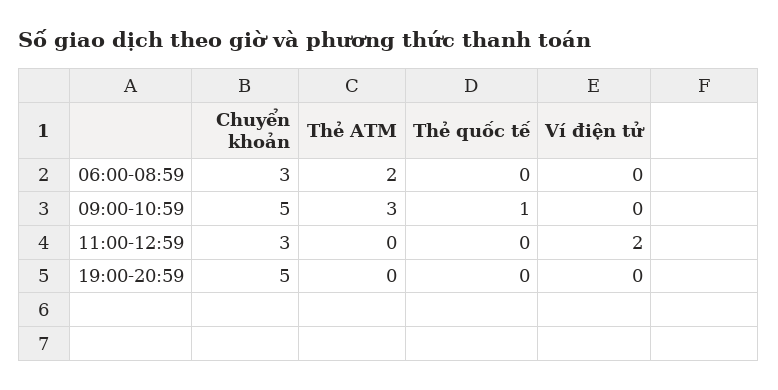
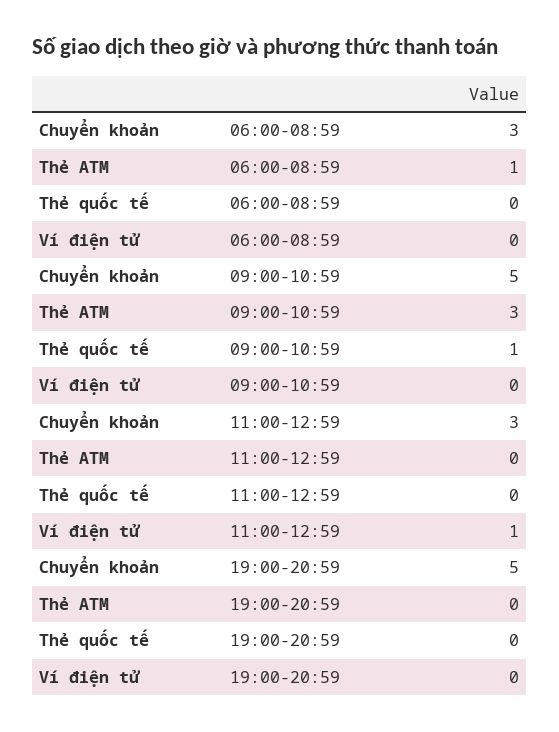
Thẻ ATM, 06:00-08:59: 2 -> 1
Ví điện tử, 11:00-12:59: 2 -> 1

